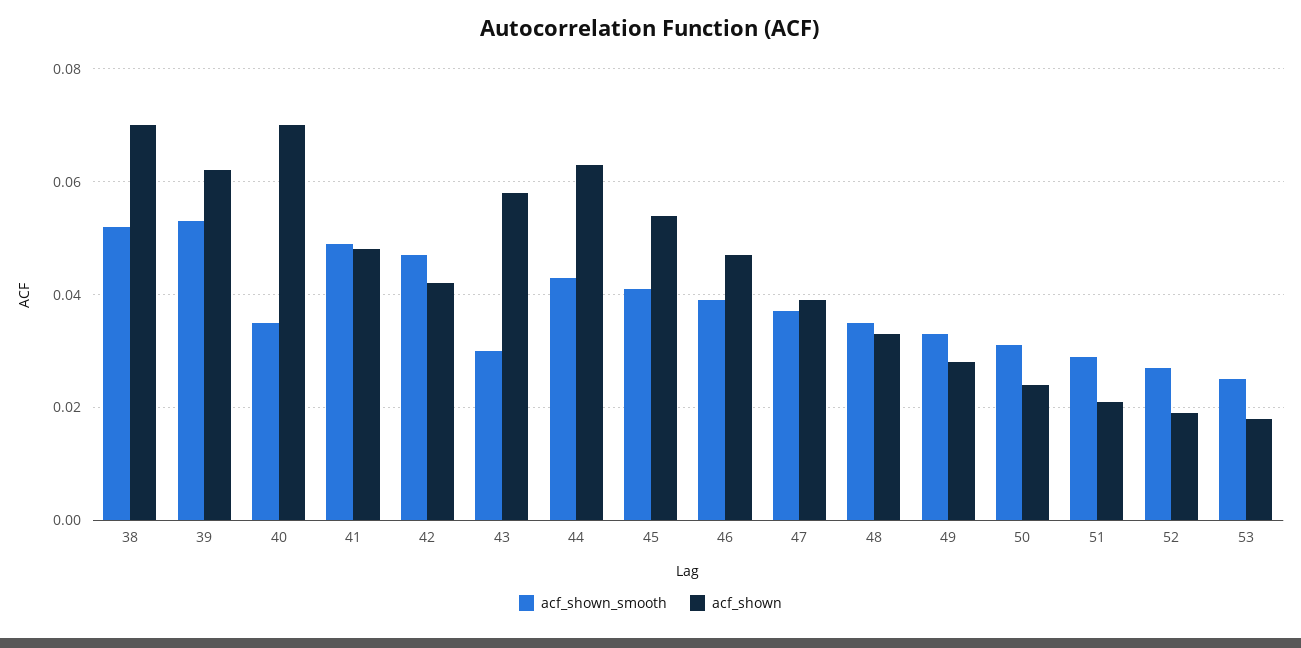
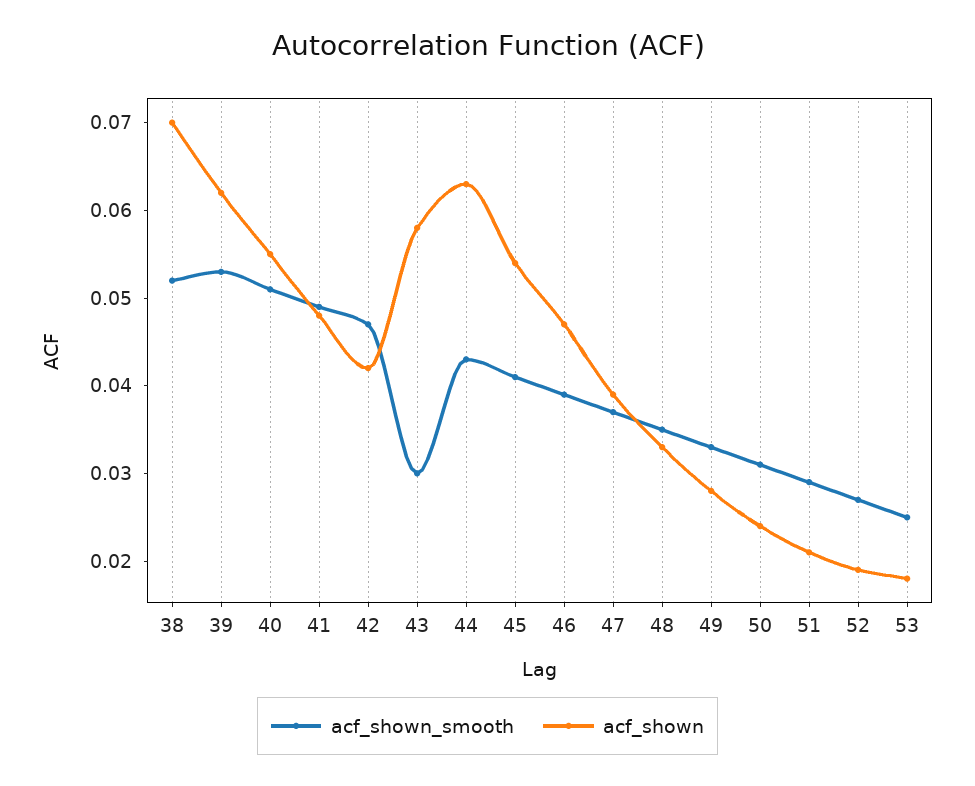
acf_shown_smooth, 40: 0.035 -> 0.051
acf_shown, 40: 0.07 -> 0.055

